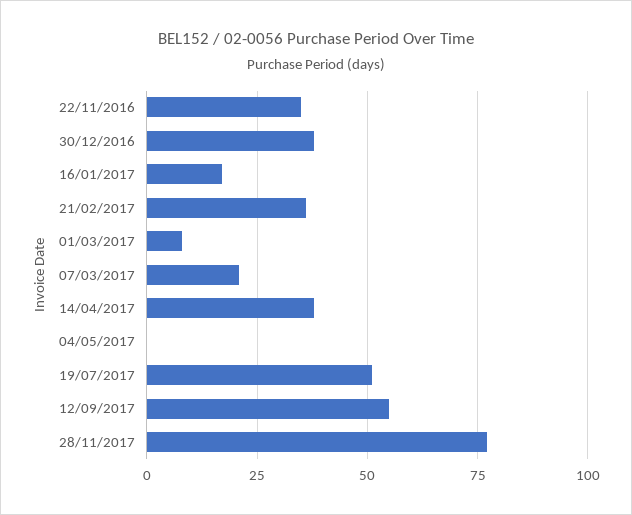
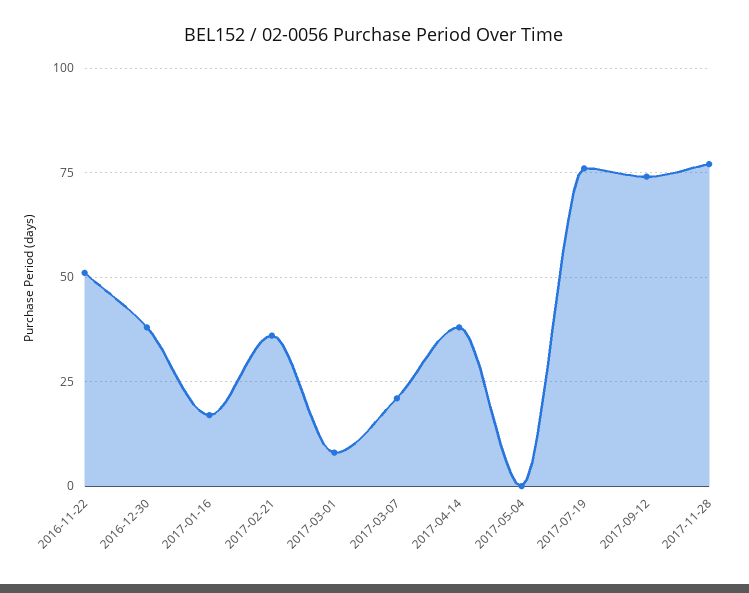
22/11/2016: 35 -> 50
19/07/2017: 50 -> 75
12/09/2017: 55 -> 75

